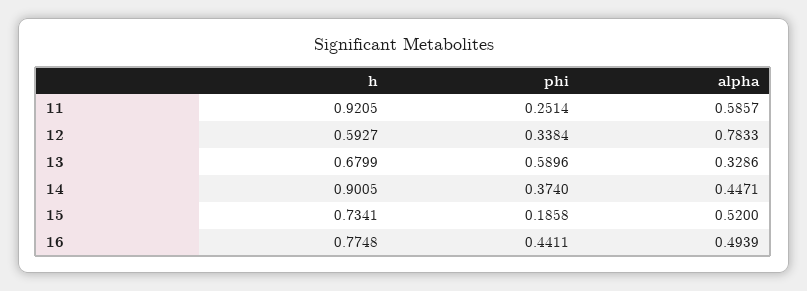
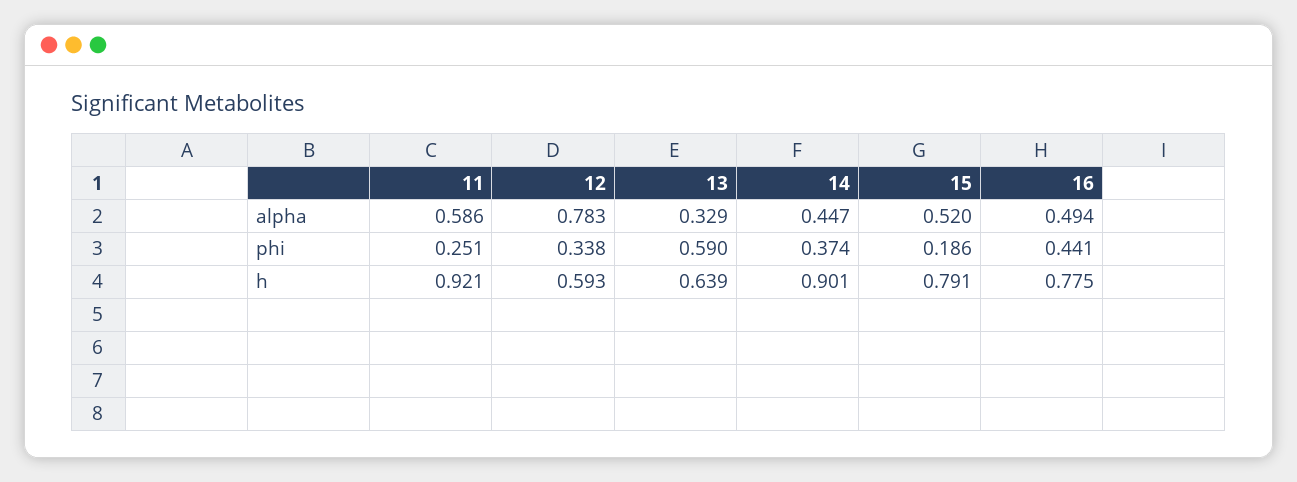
h, 13: 0.6799 -> 0.639
h, 15: 0.7341 -> 0.791

